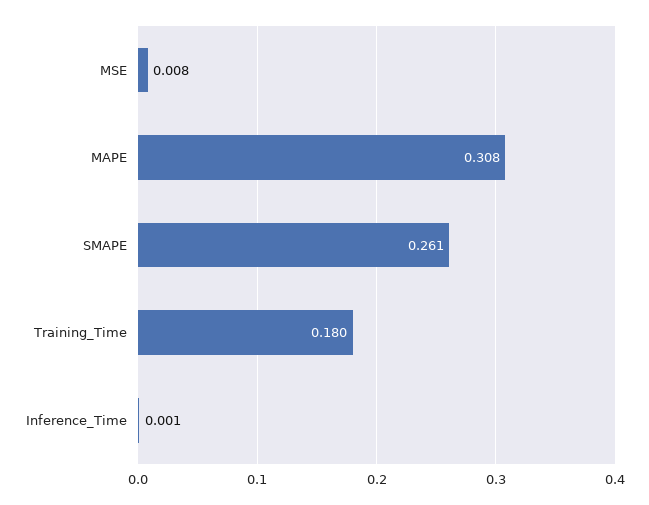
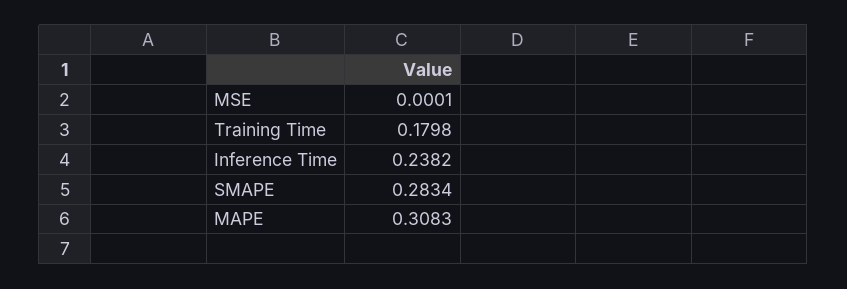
MSE: 0.008 -> 0.0001
SMAPE: 0.261 -> 0.2834
Inference_Time: 0.001 -> 0.2382

